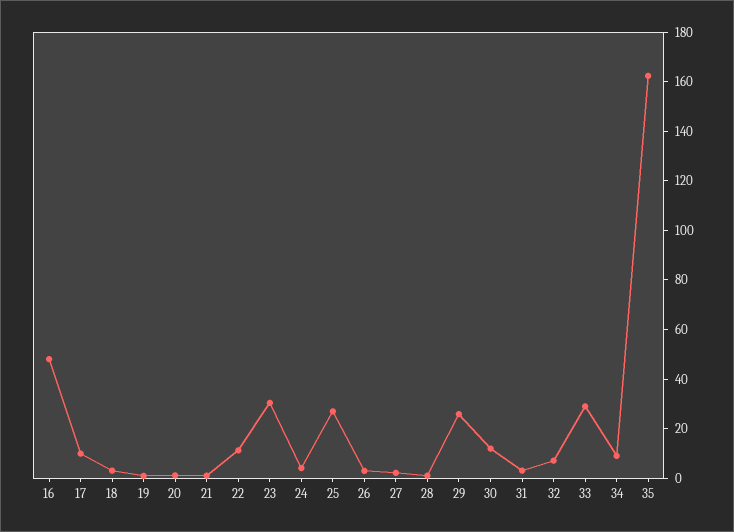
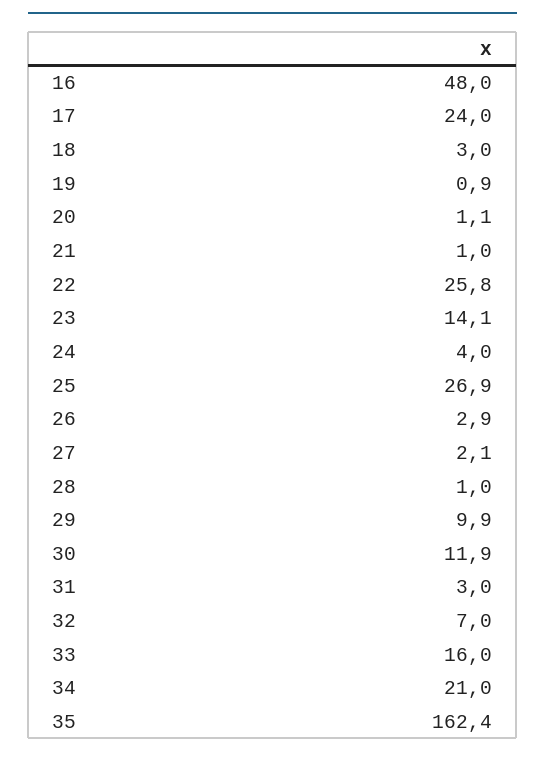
17: 10 -> 24
22: 10 -> 25.8
23: 30 -> 14.1
29: 25 -> 9.9
33: 30 -> 16
34: 10 -> 21

